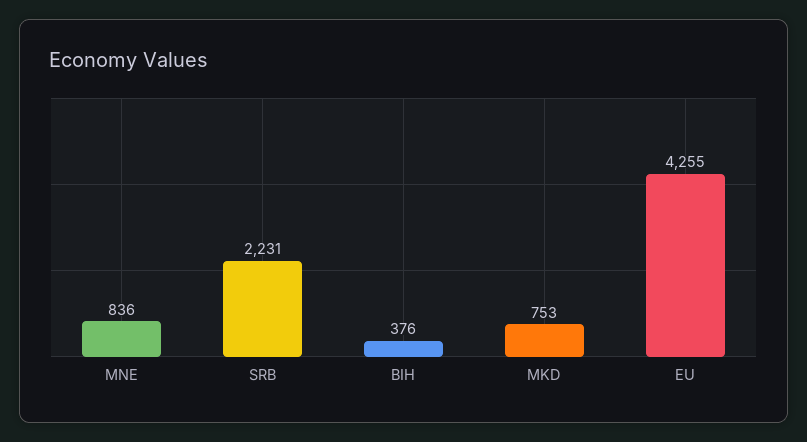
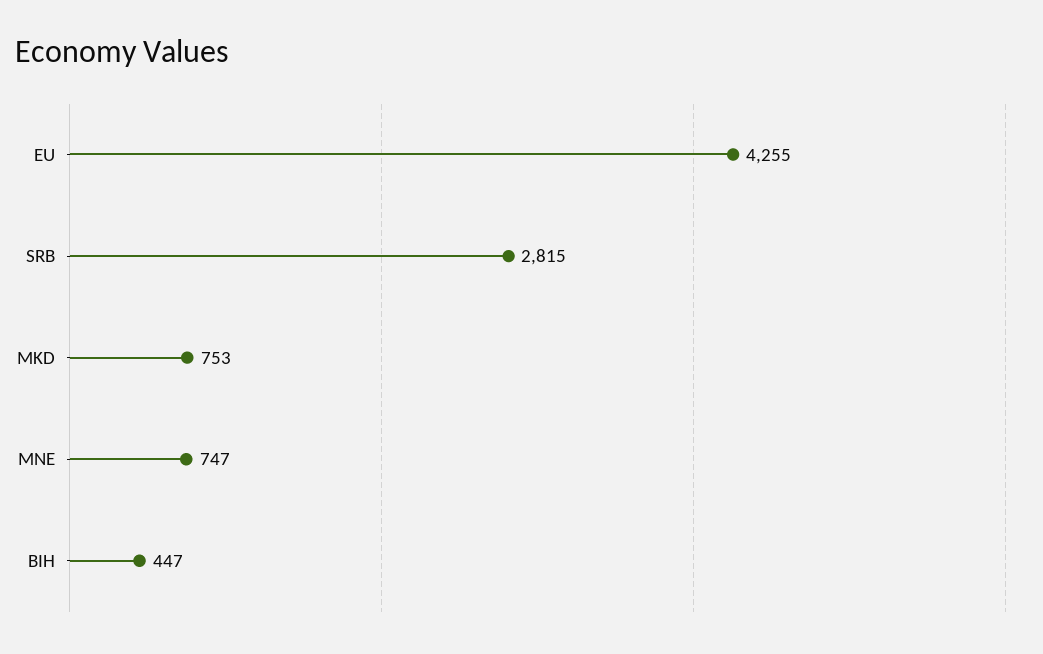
MNE: 836 -> 747
SRB: 2231 -> 2815
BIH: 376 -> 447

